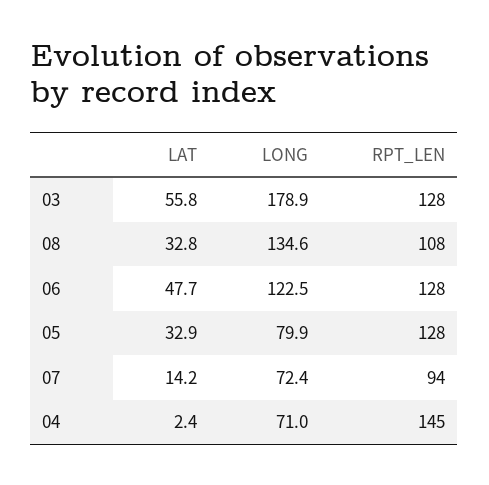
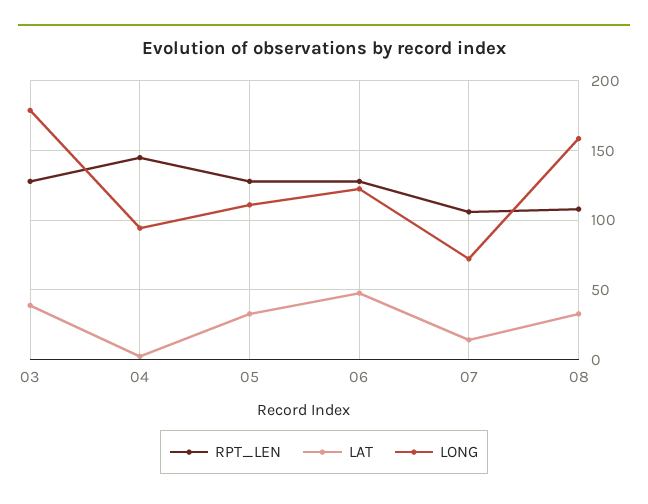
LAT, 03: 55.8 -> 40
LONG, 08: 134.6 -> 160
LONG, 05: 79.9 -> 110
RPT_LEN, 07: 94 -> 105
LONG, 04: 71 -> 95

